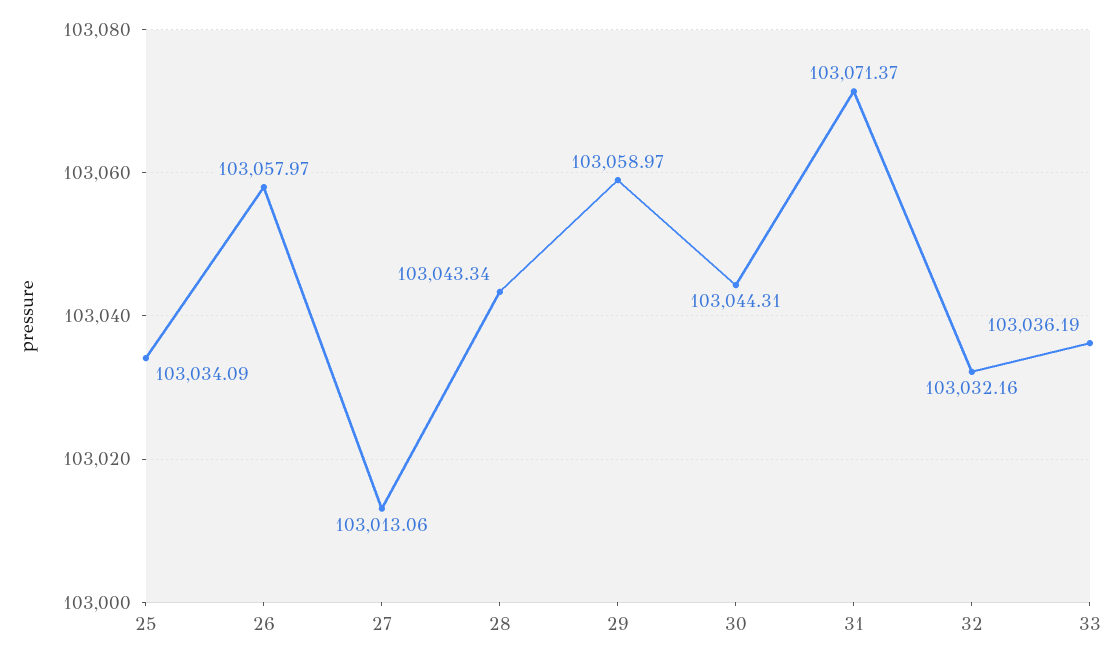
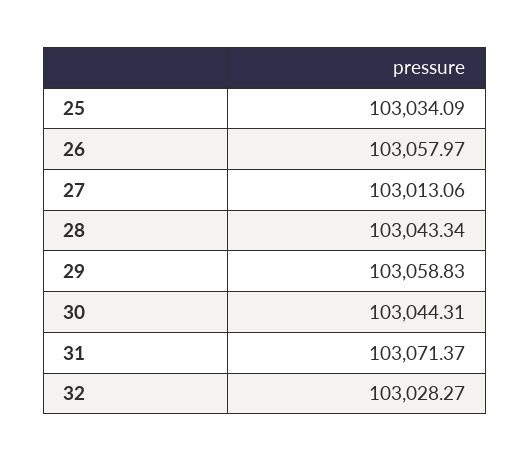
29: 103058.97 -> 103058.83
32: 103032.16 -> 103028.27
33: 103036.19 -> none

